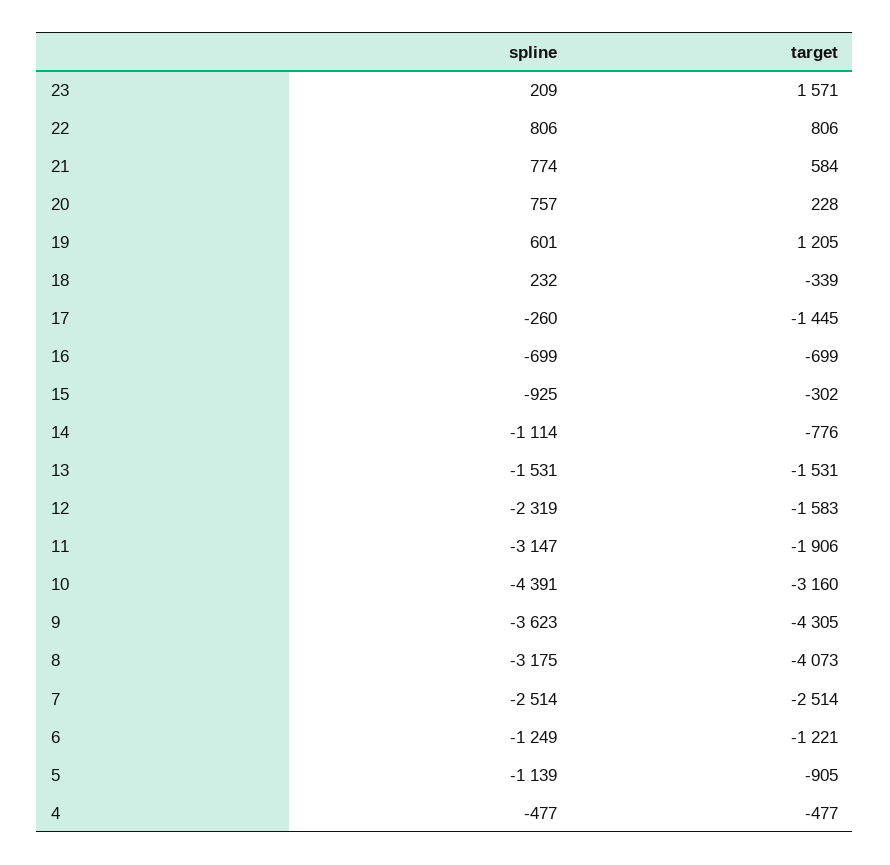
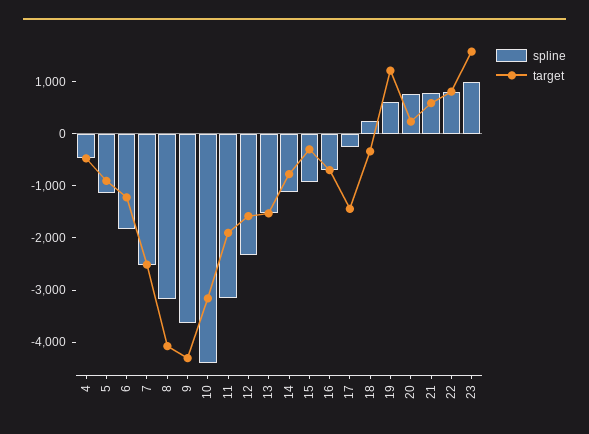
spline, 23: 209 -> 1000
spline, 6: -1249 -> -1800

